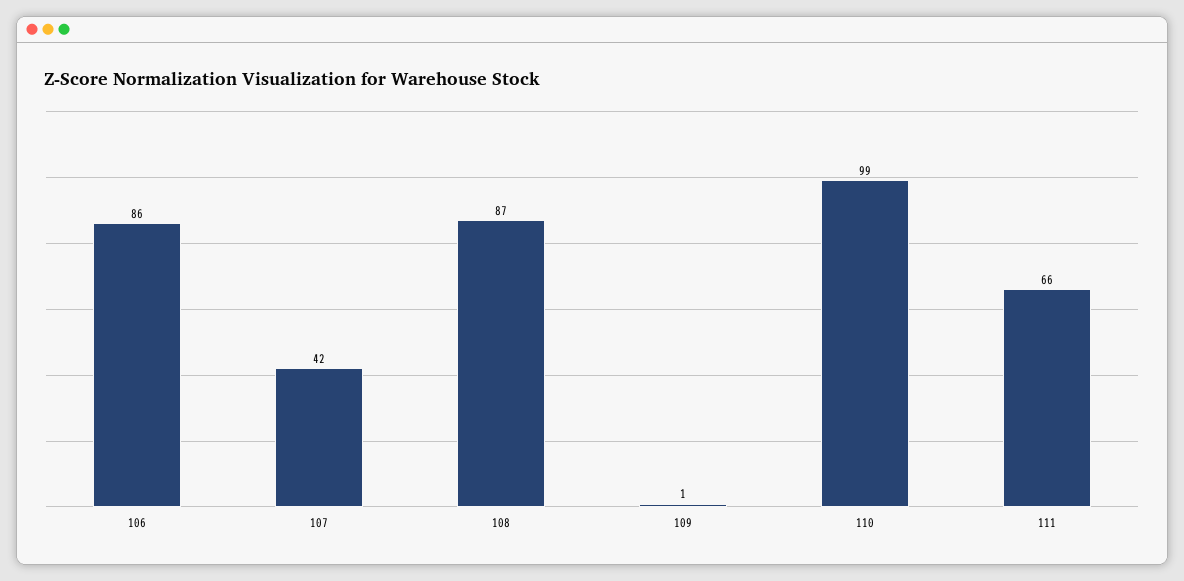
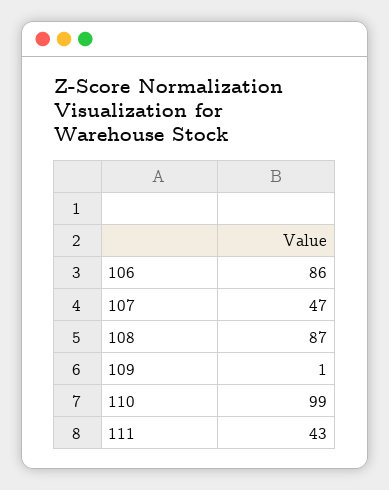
107: 42 -> 47
111: 66 -> 43

